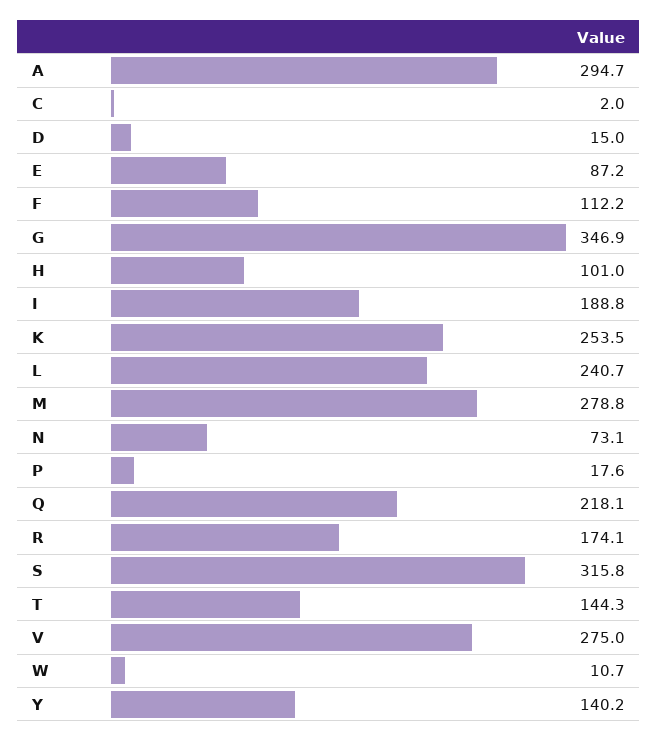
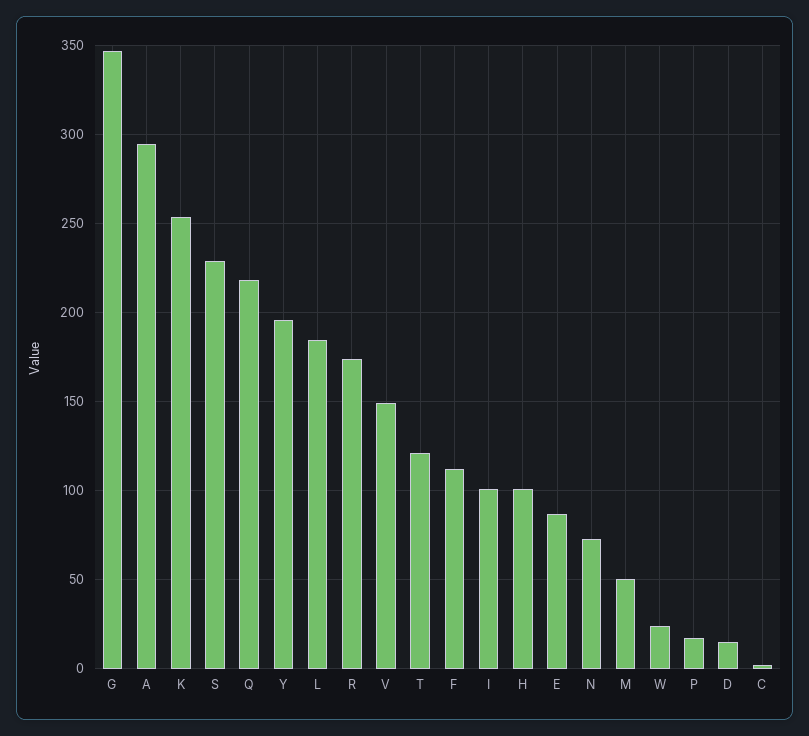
I: 188.8 -> 100
L: 240.7 -> 185
M: 278.8 -> 50
S: 315.8 -> 230
T: 144.3 -> 120
V: 275 -> 150
W: 10.7 -> 25
Y: 140.2 -> 195

